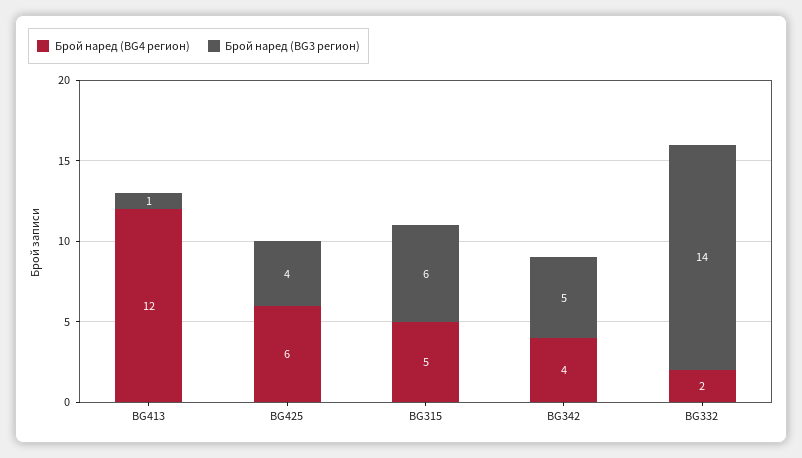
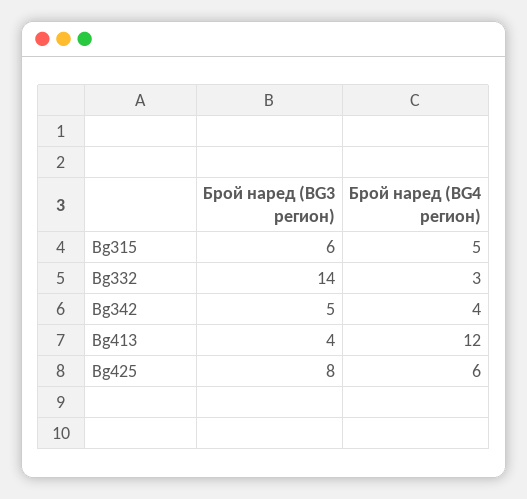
Брой наред (BG3 регион), BG413: 1 -> 4
Брой наред (BG3 регион), BG425: 4 -> 8
Брой наред (BG4 регион), BG332: 2 -> 3

